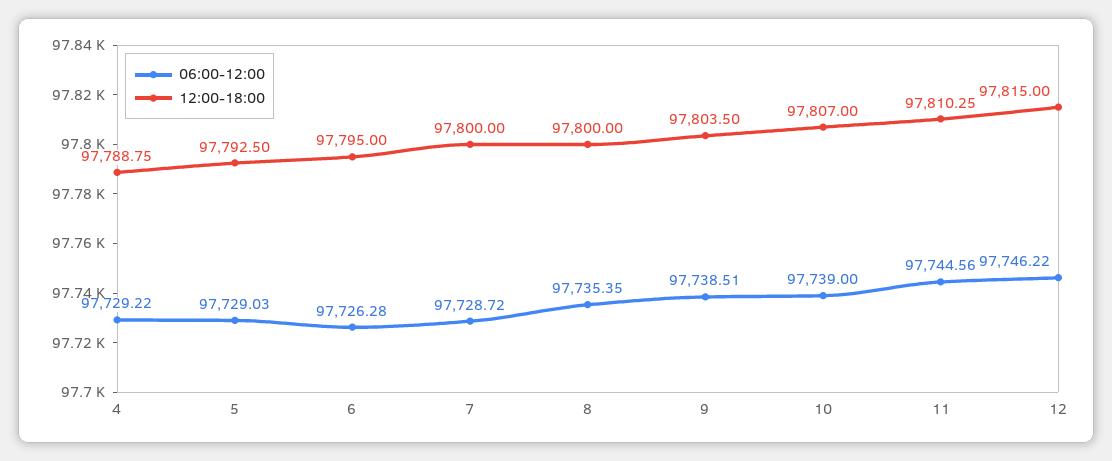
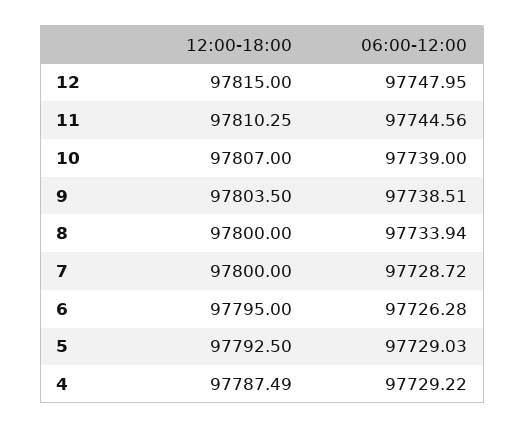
12:00-18:00, 4: 97788.75 -> 97787.49
06:00-12:00, 8: 97735.35 -> 97733.94
06:00-12:00, 12: 97746.22 -> 97747.95

